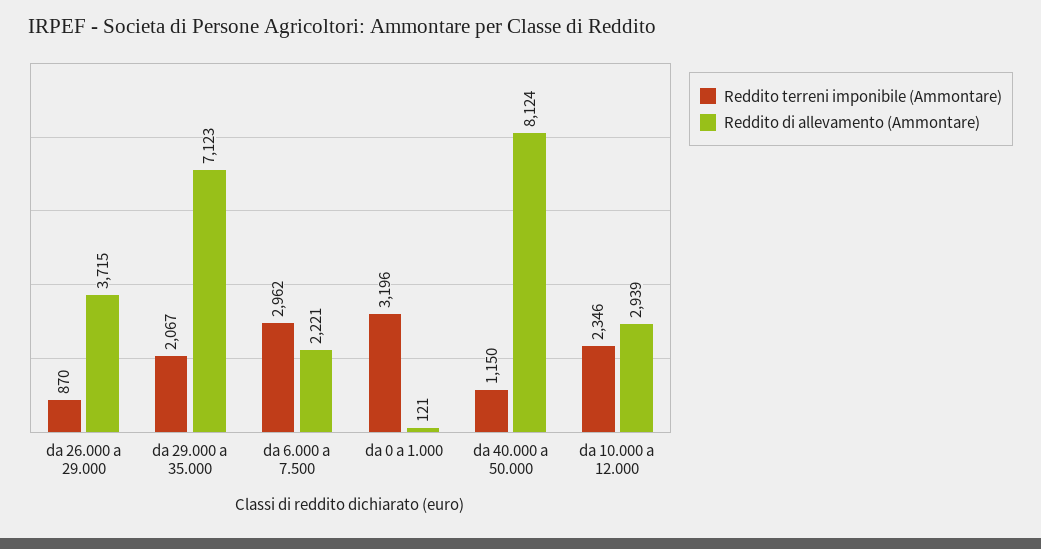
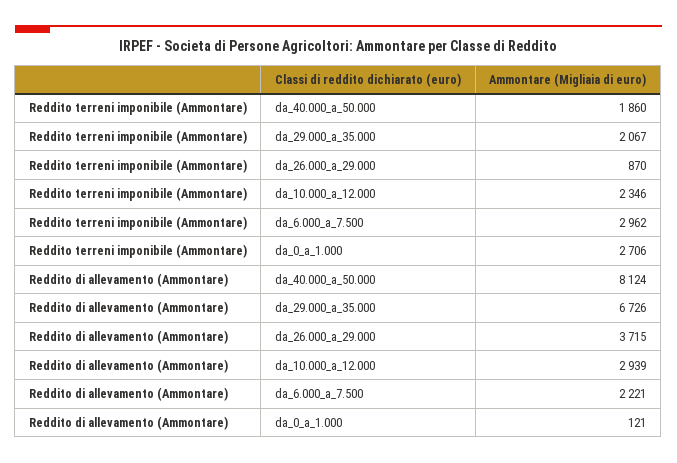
Reddito di allevamento (Ammontare), da 29.000 a 35.000: 7123 -> 6726
Reddito terreni imponibile (Ammontare), da 0 a 1.000: 3196 -> 2706
Reddito terreni imponibile (Ammontare), da 40.000 a 50.000: 1150 -> 1860

